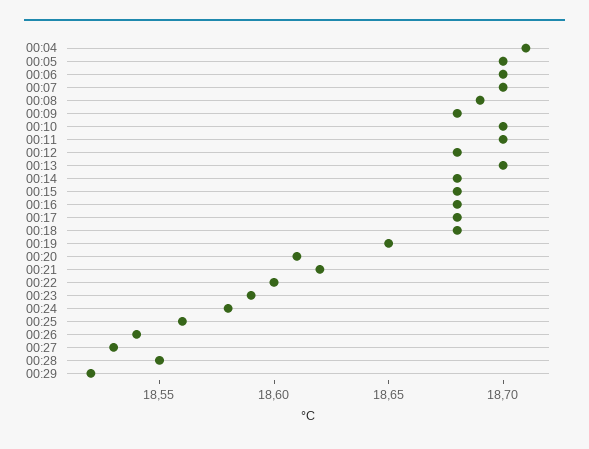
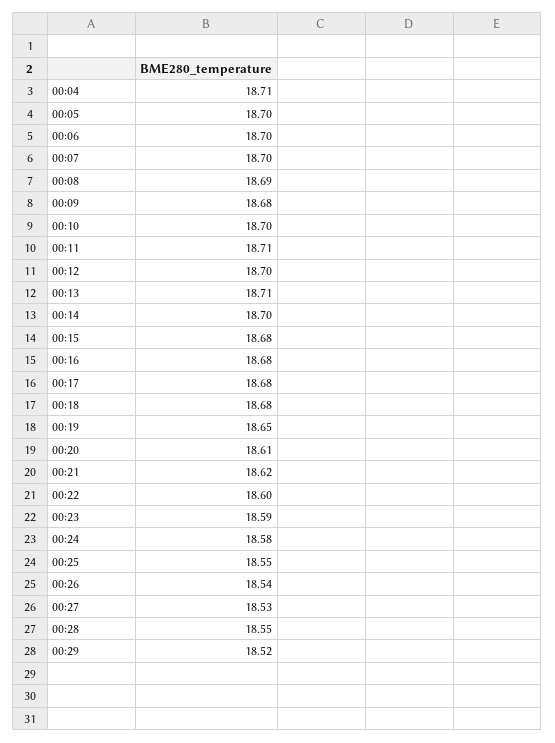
00:11: 18.7 -> 18.71
00:12: 18.68 -> 18.7
00:13: 18.7 -> 18.71
00:14: 18.68 -> 18.7
00:25: 18.56 -> 18.55

